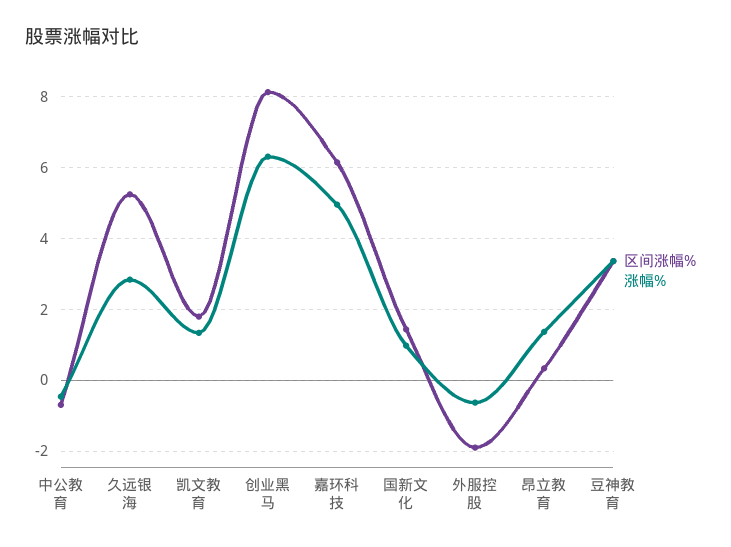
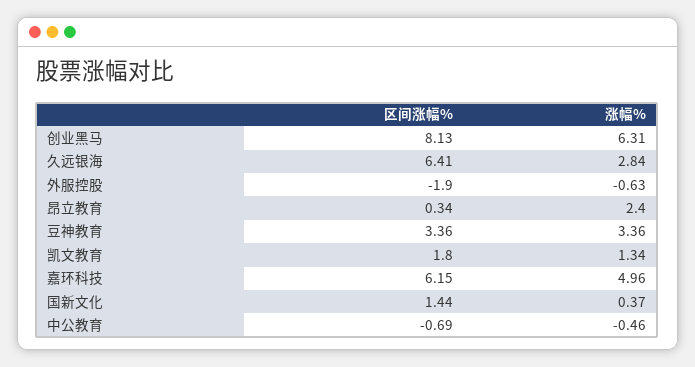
区间涨幅%, 久远银海: 5.2 -> 6.41
涨幅%, 国新文化: 1 -> 0.37
涨幅%, 昂立教育: 1.4 -> 2.4

